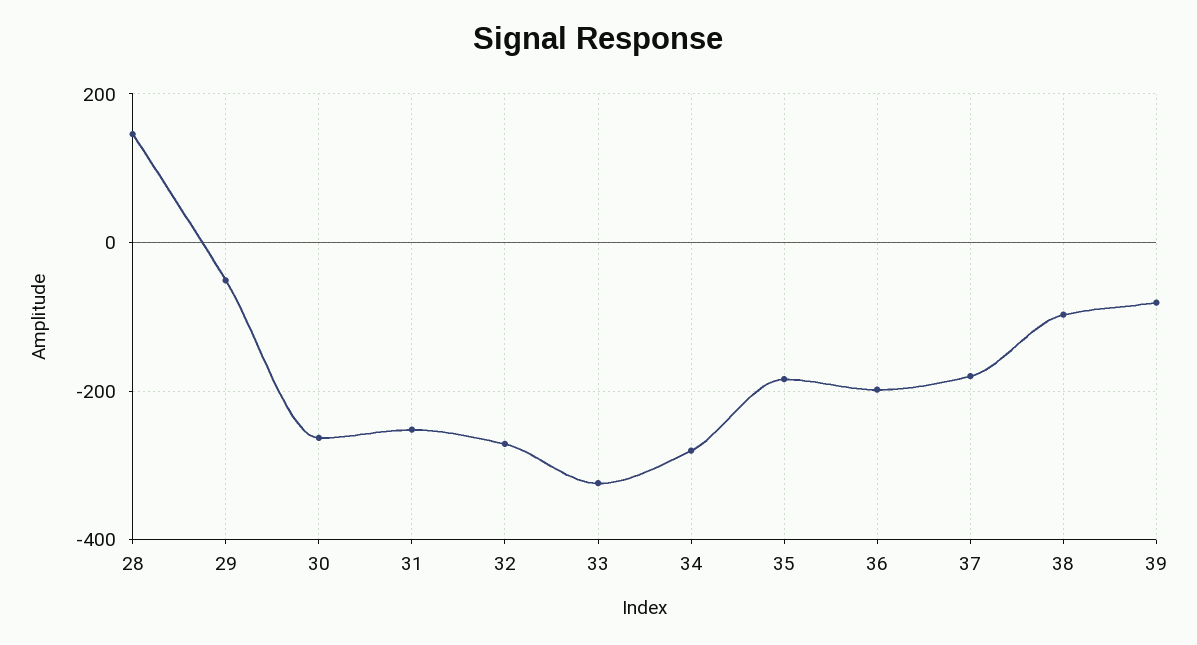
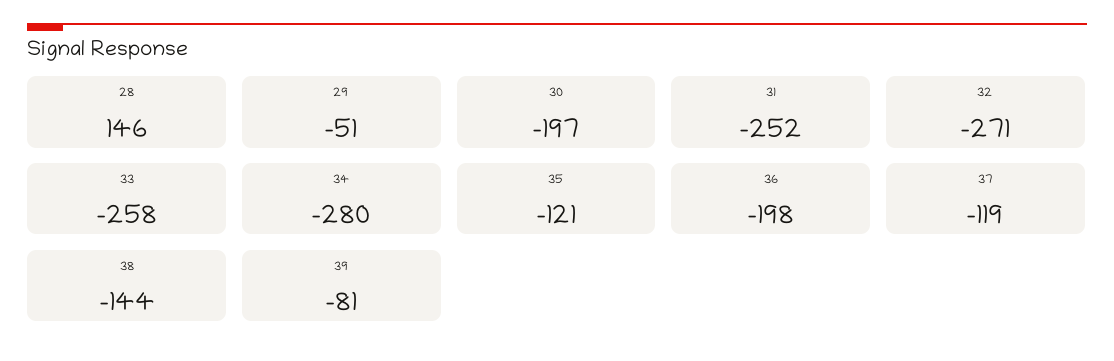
30: -260 -> -197
33: -320 -> -258
35: -180 -> -121
37: -180 -> -119
38: -100 -> -144

